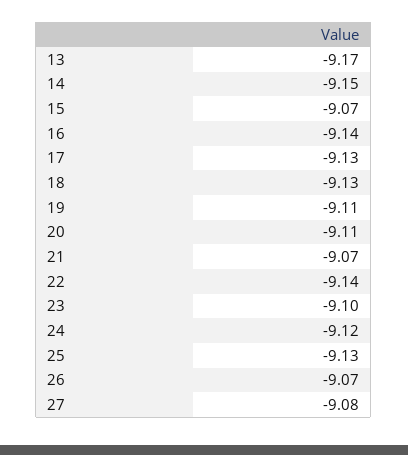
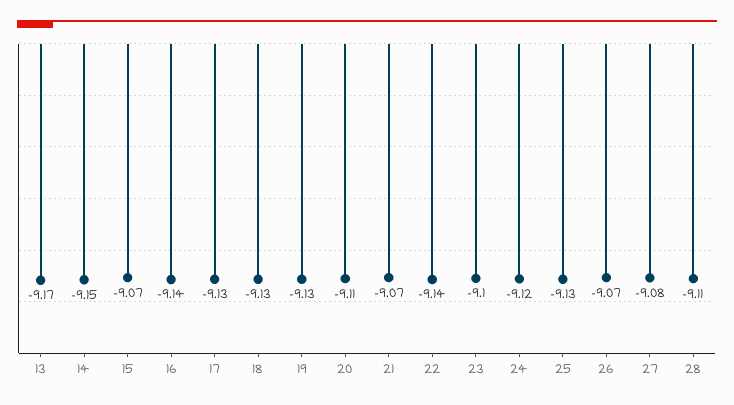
19: -9.11 -> -9.13
28: none -> -9.11

